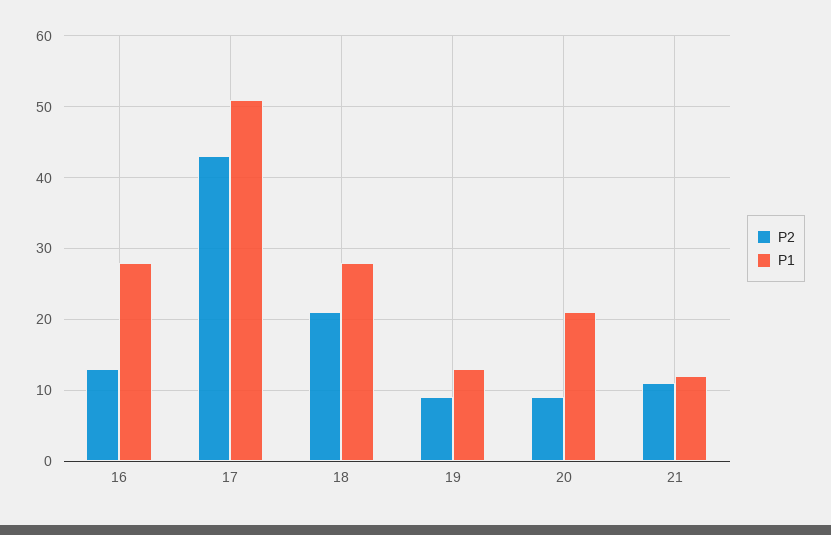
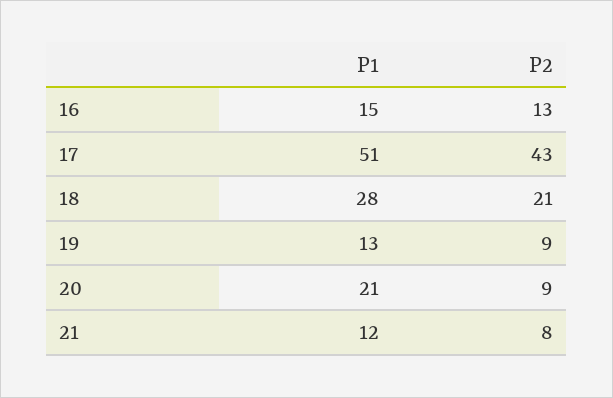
P1, 16: 28 -> 15
P2, 21: 11 -> 8

